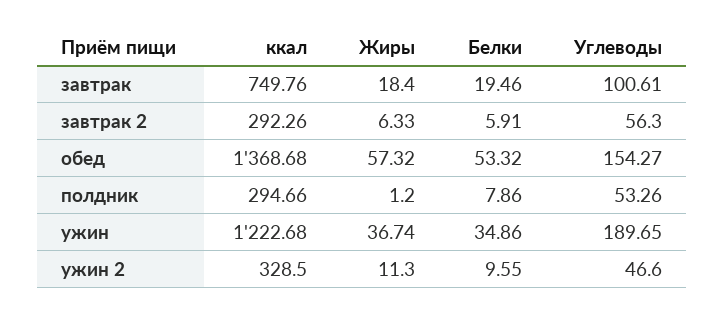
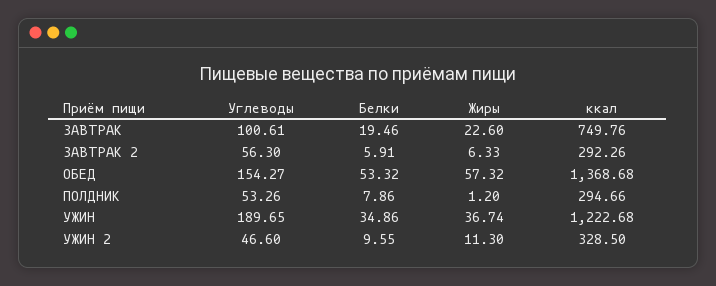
Жиры, завтрак: 18.4 -> 22.6

